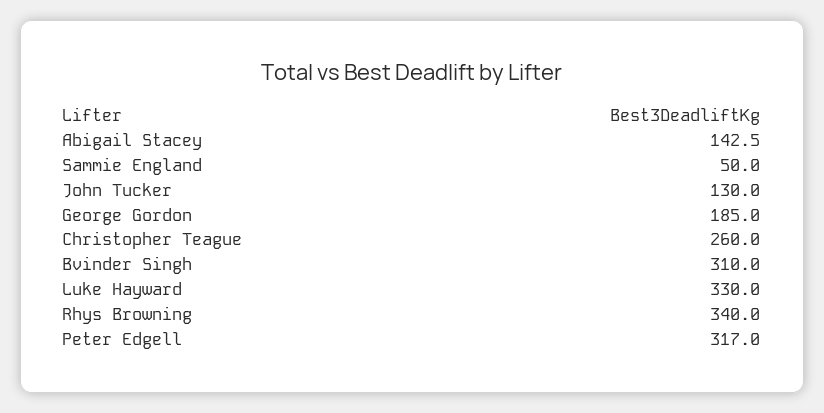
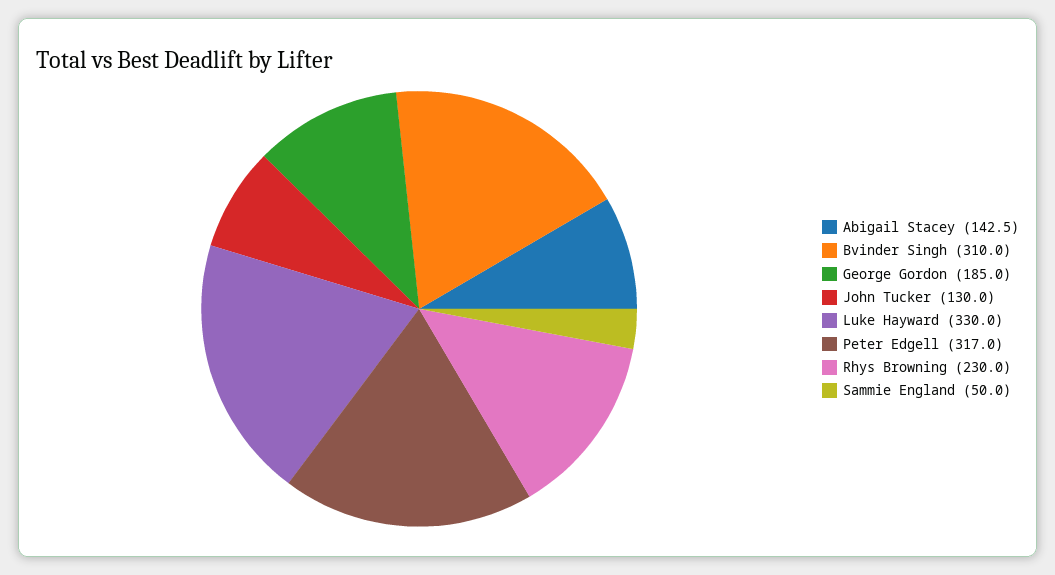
Christopher Teague: 260 -> none
Rhys Browning: 340 -> 230

